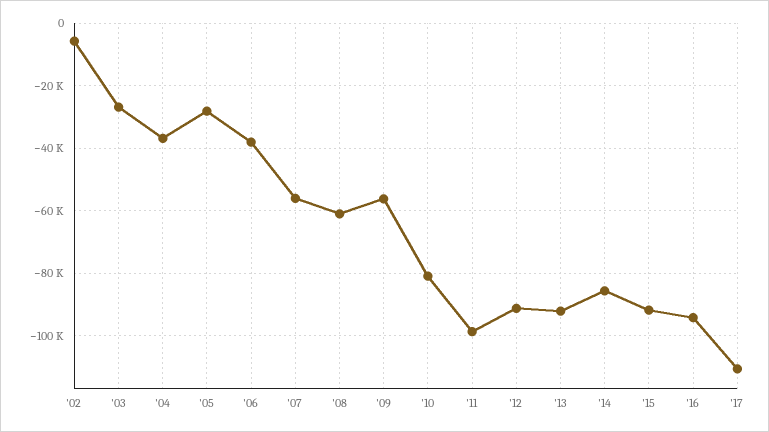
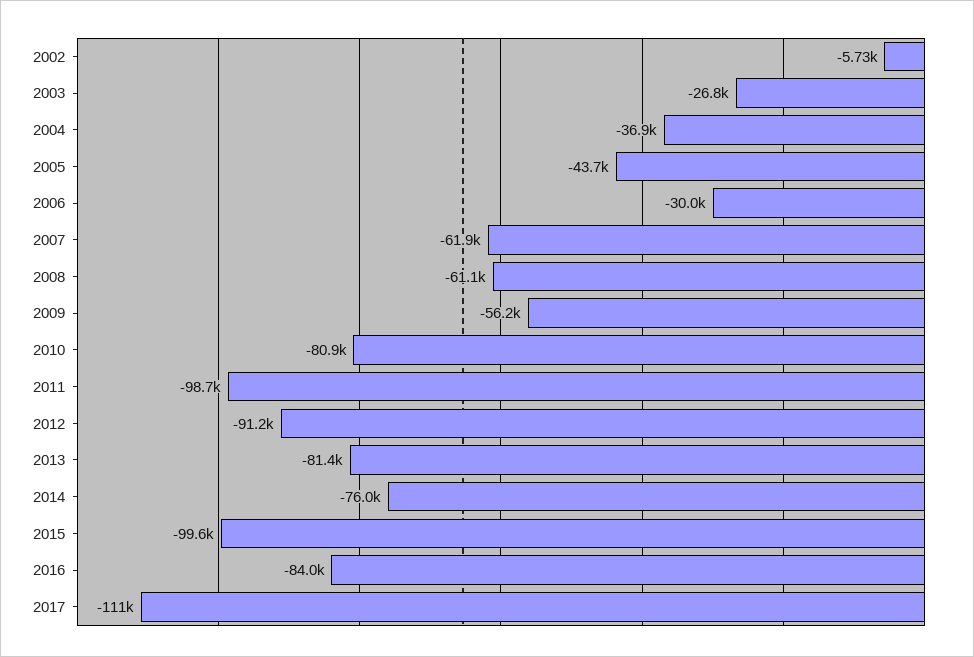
'05: -28000 -> -43700
'06: -38000 -> -30000
'07: -56000 -> -61900
'13: -92000 -> -81400
'14: -86000 -> -76000
'15: -92000 -> -99600
'16: -94000 -> -84000

